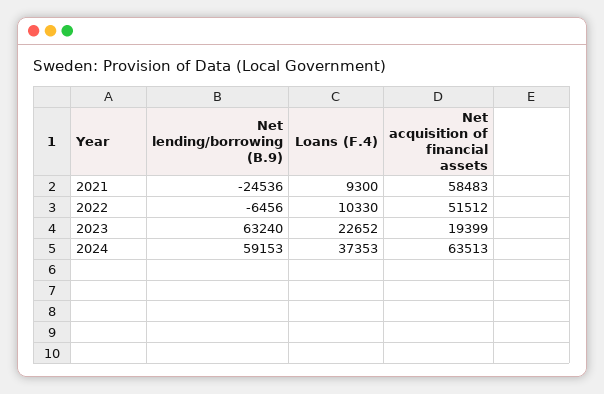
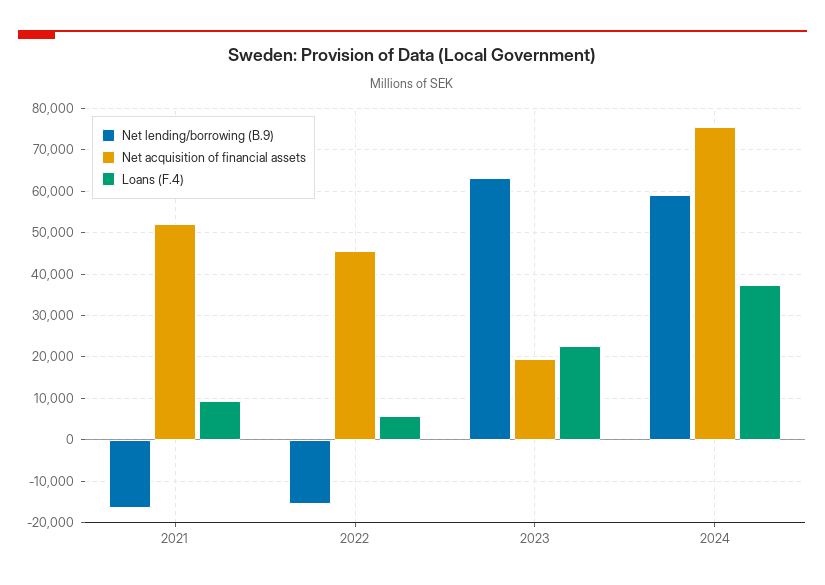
Net lending/borrowing (B.9), 2021: -24536 -> -16000
Net acquisition of financial assets, 2021: 58483 -> 52000
Net lending/borrowing (B.9), 2022: -6456 -> -16000
Loans (F.4), 2022: 10330 -> 6000
Net acquisition of financial assets, 2022: 51512 -> 46000
Net acquisition of financial assets, 2024: 63513 -> 76000

